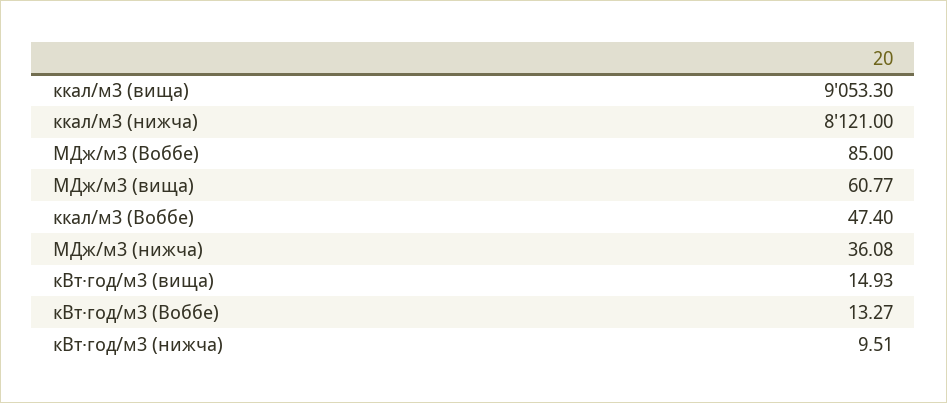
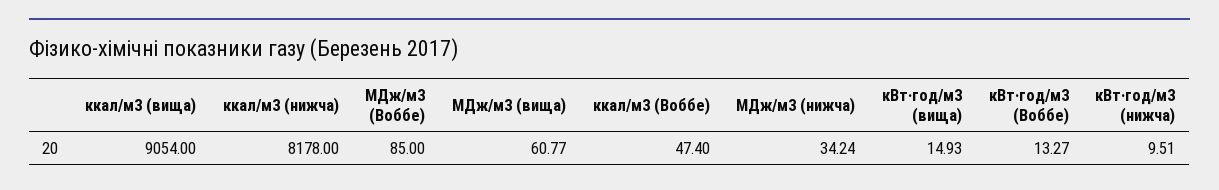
ккал/м3 (вища): 9053.3 -> 9054
ккал/м3 (нижча): 8121 -> 8178
МДж/м3 (нижча): 36.08 -> 34.24

